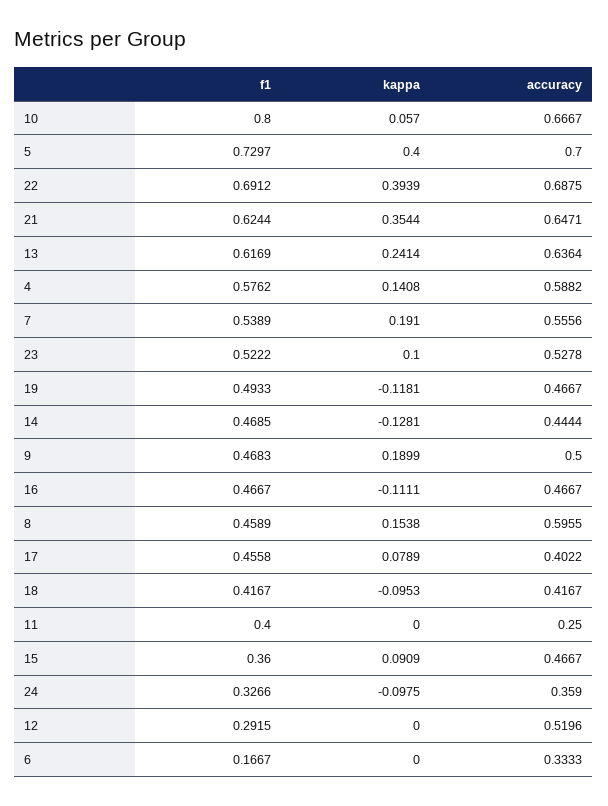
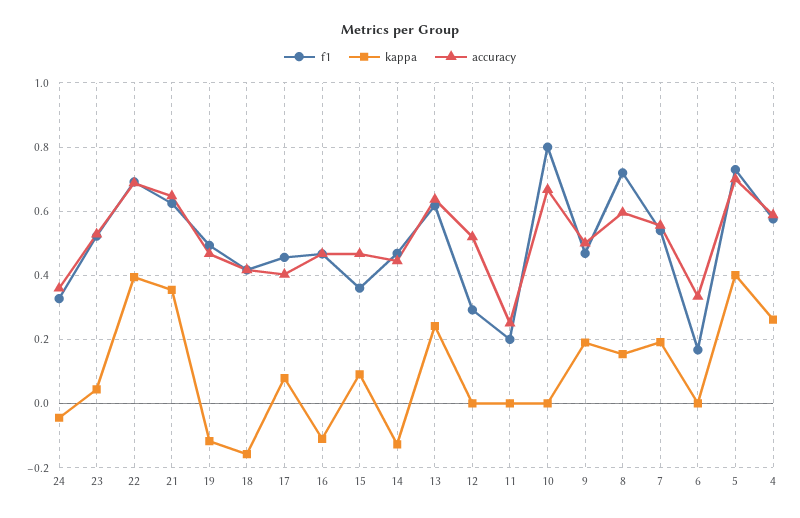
kappa, 10: 0.057 -> 0
kappa, 4: 0.1408 -> 0.26
kappa, 23: 0.1 -> 0.04
f1, 8: 0.4589 -> 0.72
kappa, 18: -0.0953 -> -0.16
f1, 11: 0.4 -> 0.2
kappa, 24: -0.0975 -> -0.04

